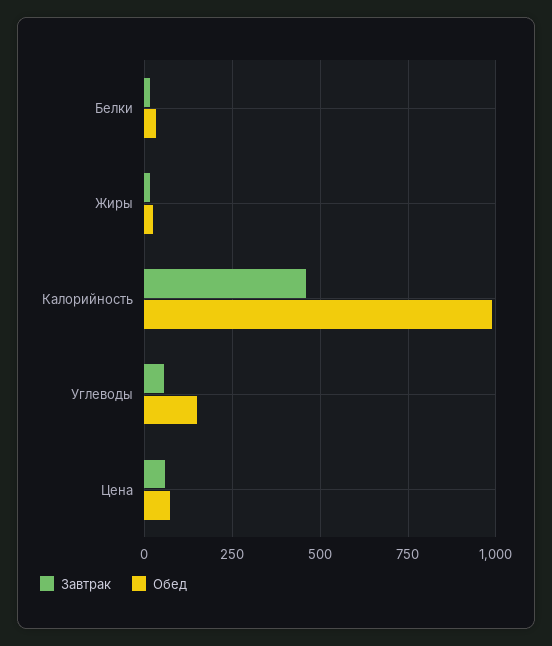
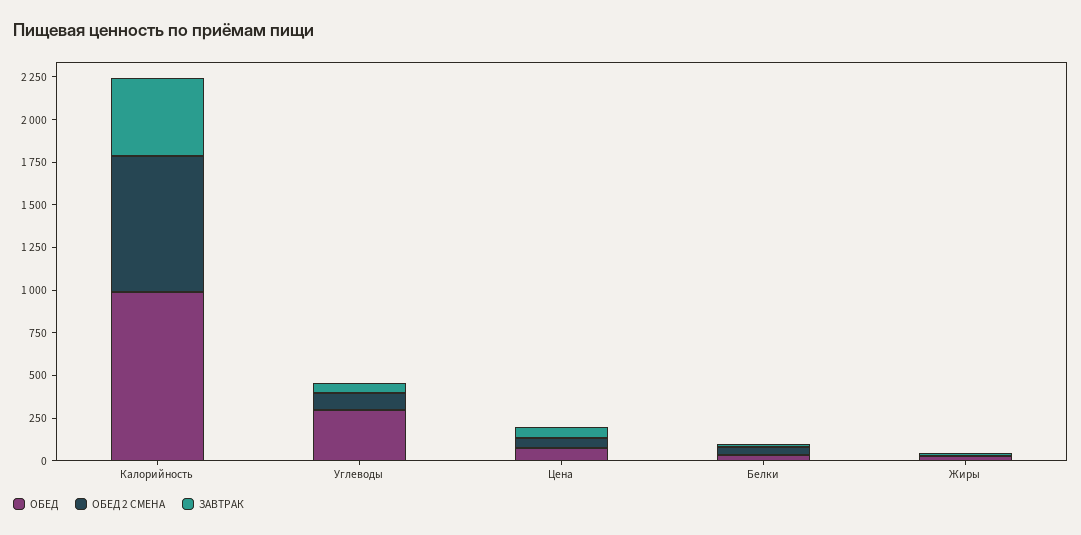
Обед, Углеводы: 150 -> 300
ОБЕД 2 СМЕНА, Калорийность: none -> 800
ОБЕД 2 СМЕНА, Углеводы: none -> 100
ОБЕД 2 СМЕНА, Цена: none -> 50
ОБЕД 2 СМЕНА, Белки: none -> 50
ОБЕД 2 СМЕНА, Жиры: none -> 0

